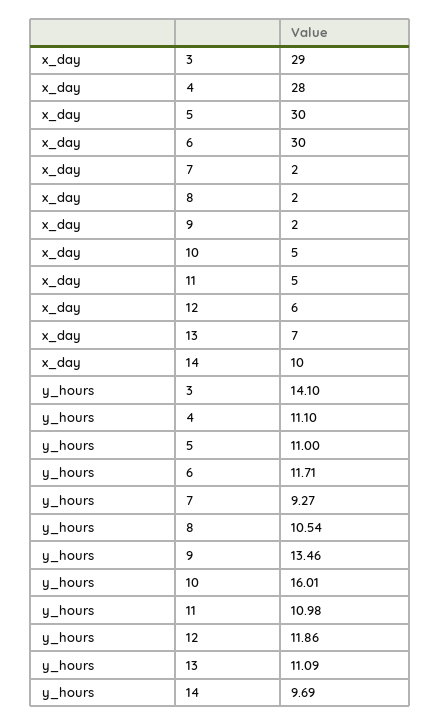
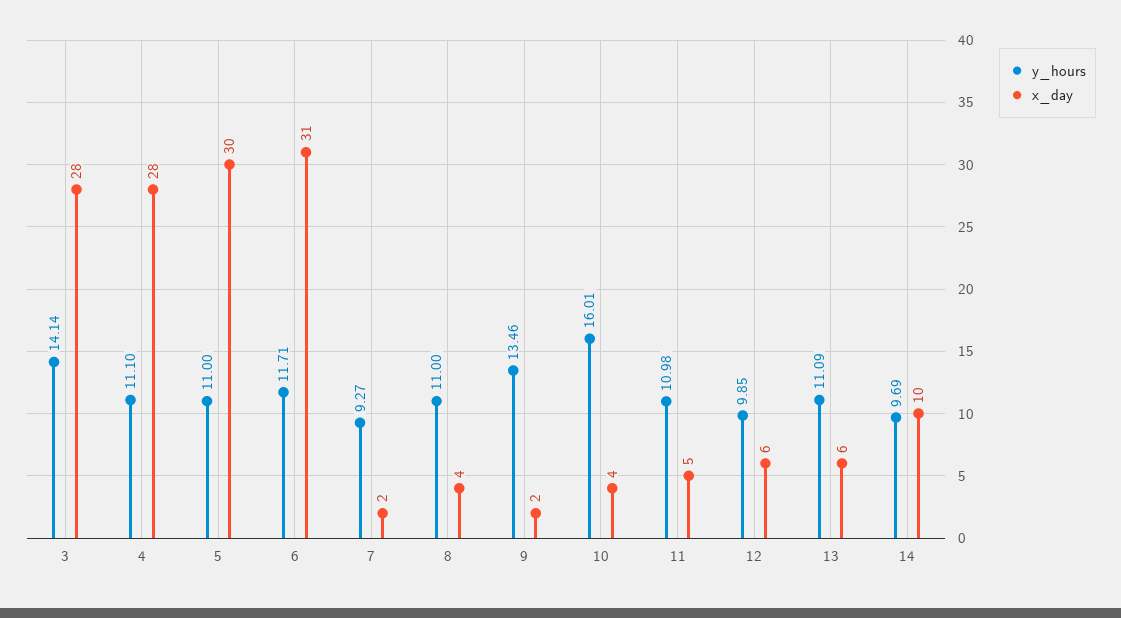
x_day, 3: 29 -> 28
x_day, 6: 30 -> 31
x_day, 8: 2 -> 4
x_day, 10: 5 -> 4
x_day, 13: 7 -> 6
y_hours, 3: 14.1 -> 14.14
y_hours, 8: 10.54 -> 11
y_hours, 12: 11.86 -> 9.85

